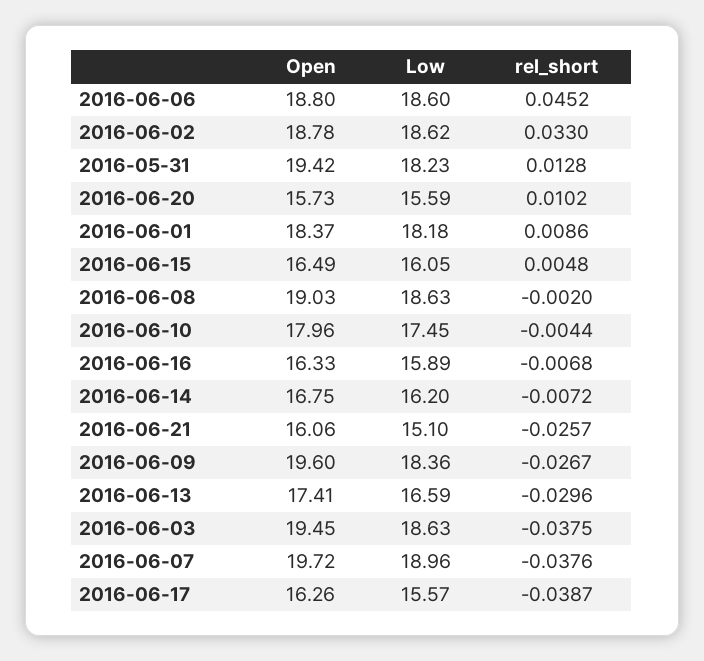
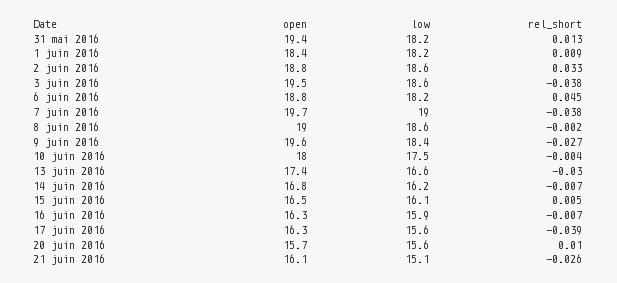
Low, 2016-06-06: 18.6 -> 18.2

